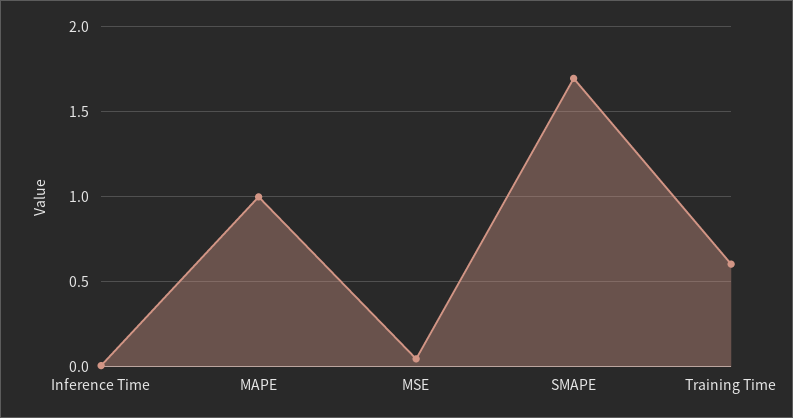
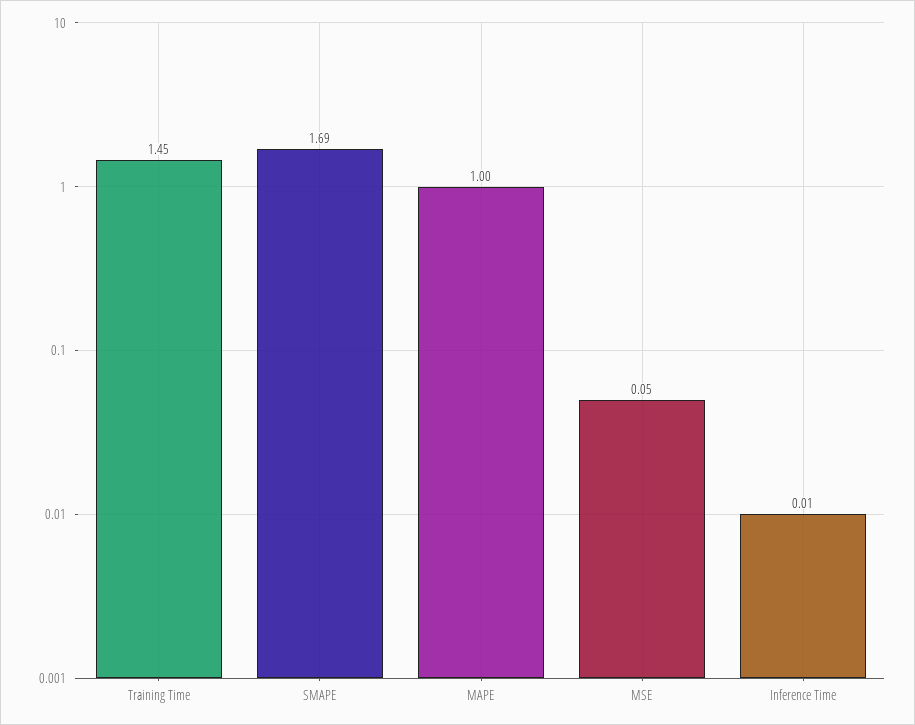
Training Time: 0.6 -> 1.45

